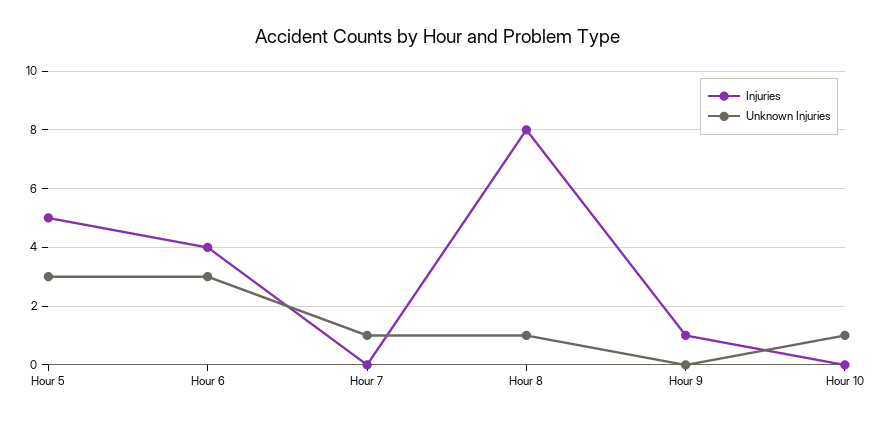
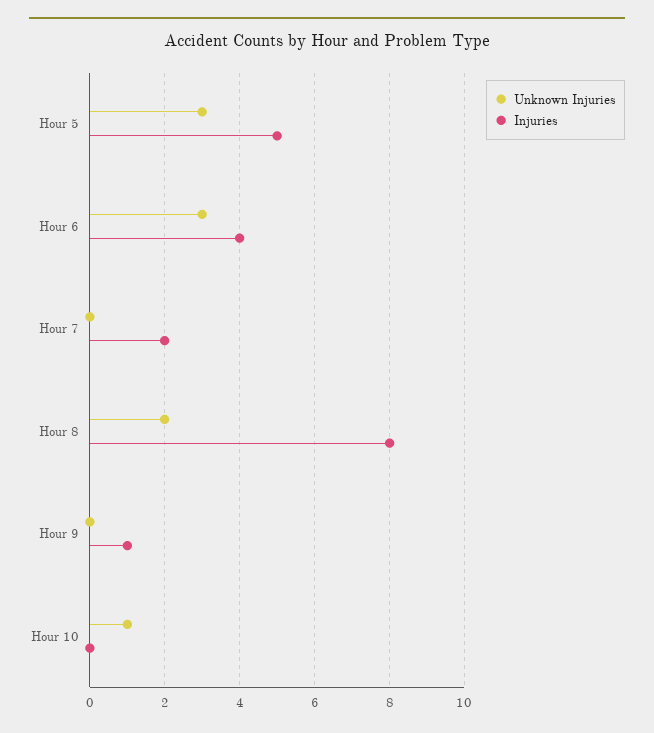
Injuries, Hour 7: 0 -> 2
Unknown Injuries, Hour 7: 1 -> 0
Unknown Injuries, Hour 8: 1 -> 2

